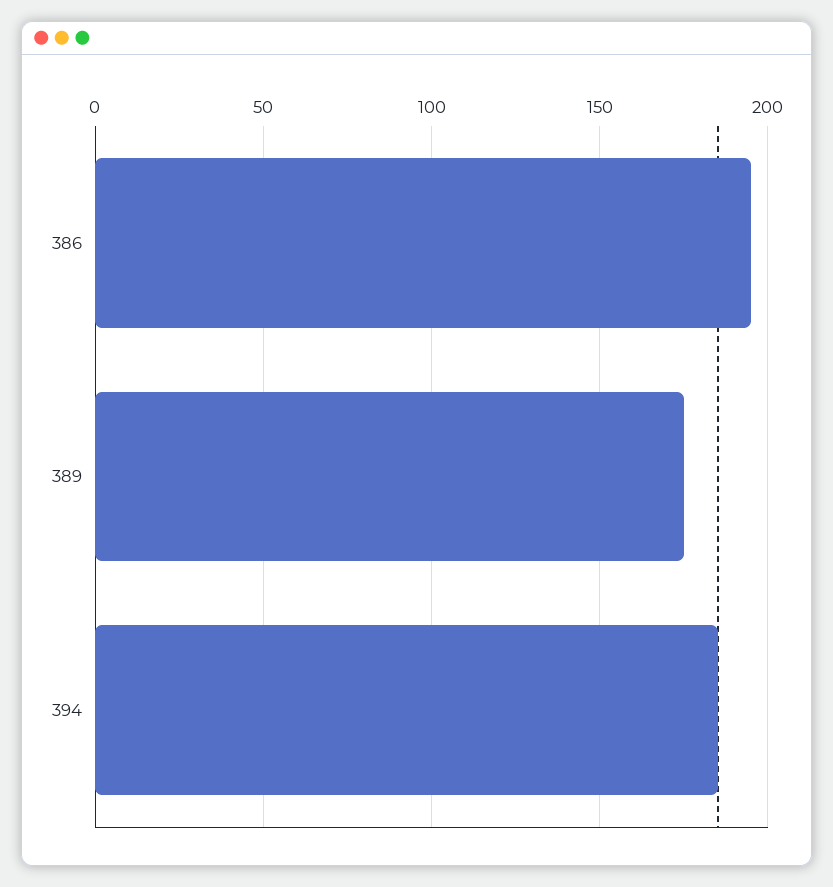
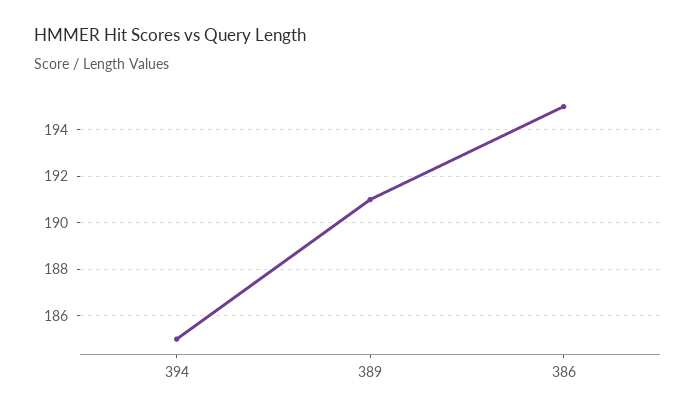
389: 175 -> 191

